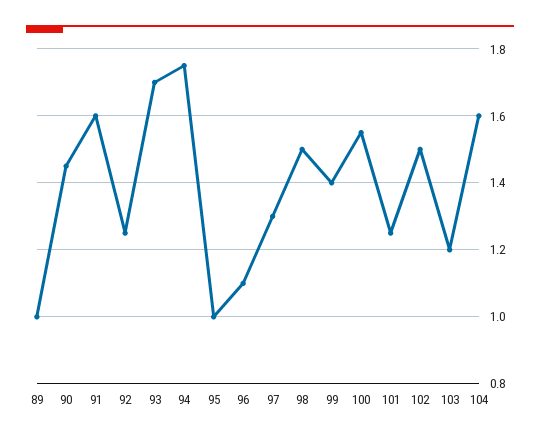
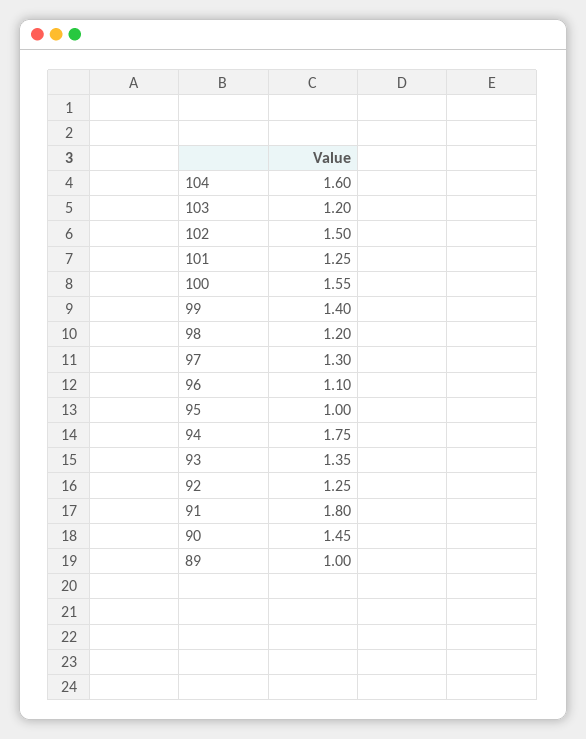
91: 1.6 -> 1.8
93: 1.7 -> 1.35
98: 1.5 -> 1.2

